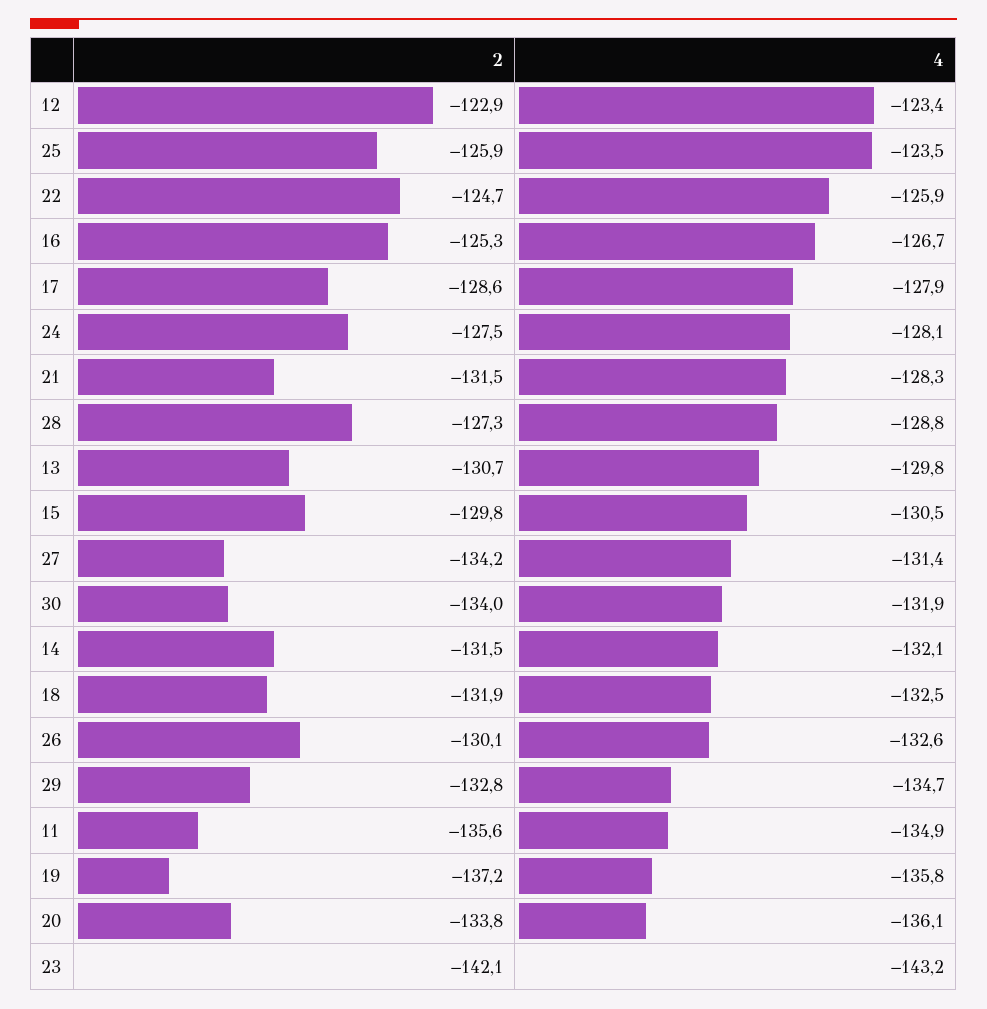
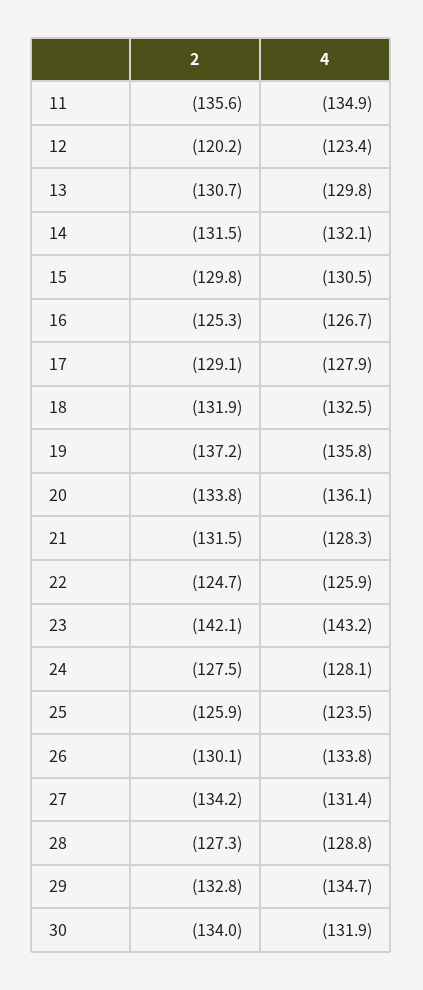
2, 12: -122.9 -> -120.2
2, 17: -128.6 -> -129.1
4, 26: -132.6 -> -133.8

